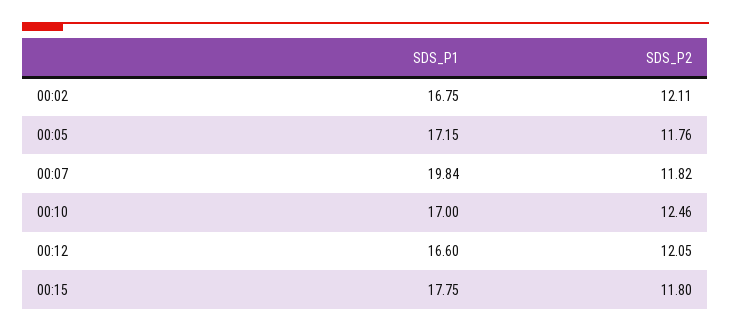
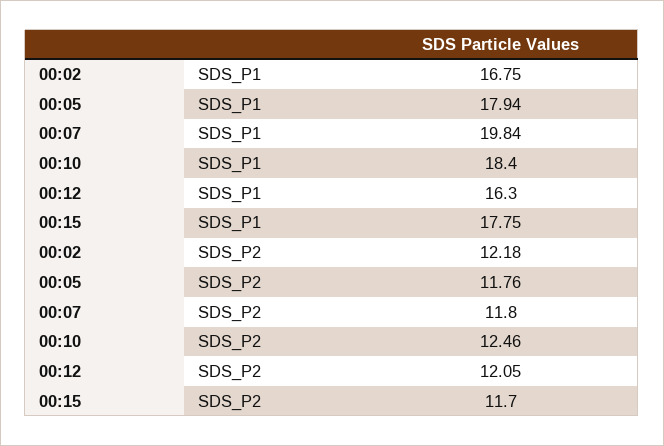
SDS_P2, 00:02: 12.11 -> 12.18
SDS_P1, 00:05: 17.15 -> 17.94
SDS_P2, 00:07: 11.82 -> 11.8
SDS_P1, 00:10: 17 -> 18.4
SDS_P1, 00:12: 16.6 -> 16.3
SDS_P2, 00:15: 11.8 -> 11.7

